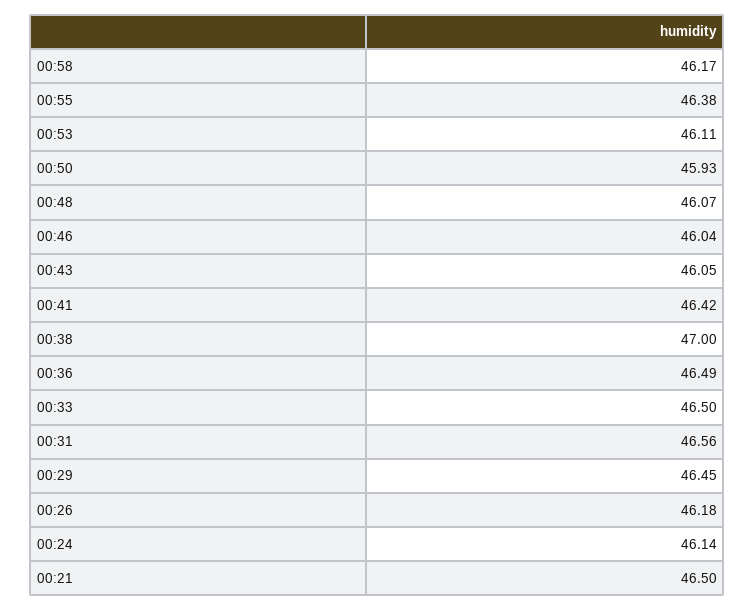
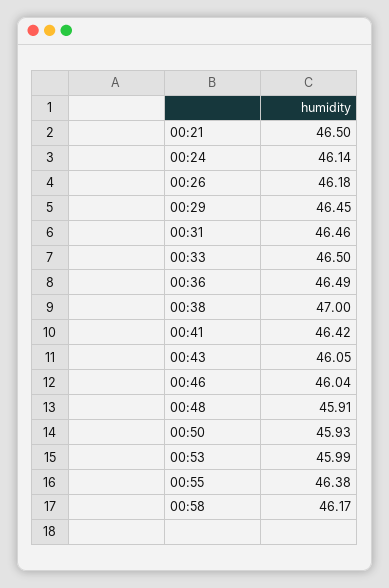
00:53: 46.11 -> 45.99
00:48: 46.07 -> 45.91
00:31: 46.56 -> 46.46

